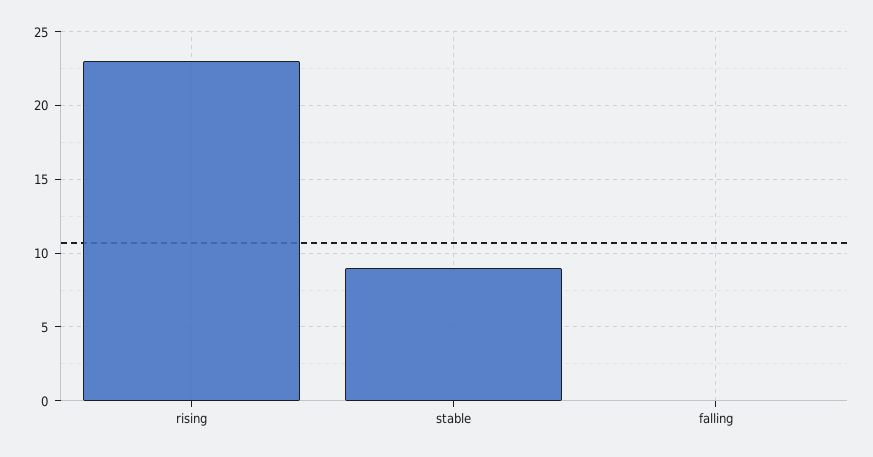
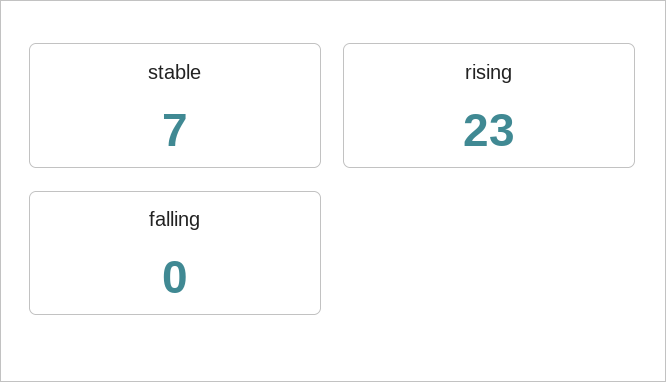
stable: 9 -> 7

